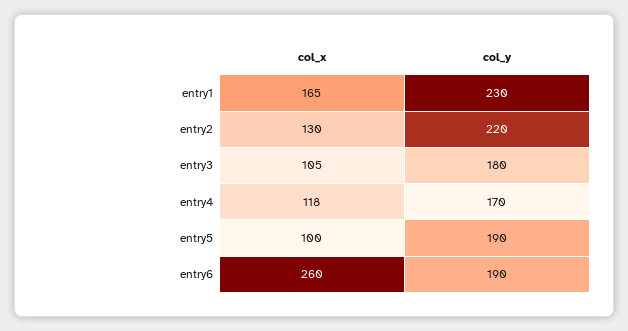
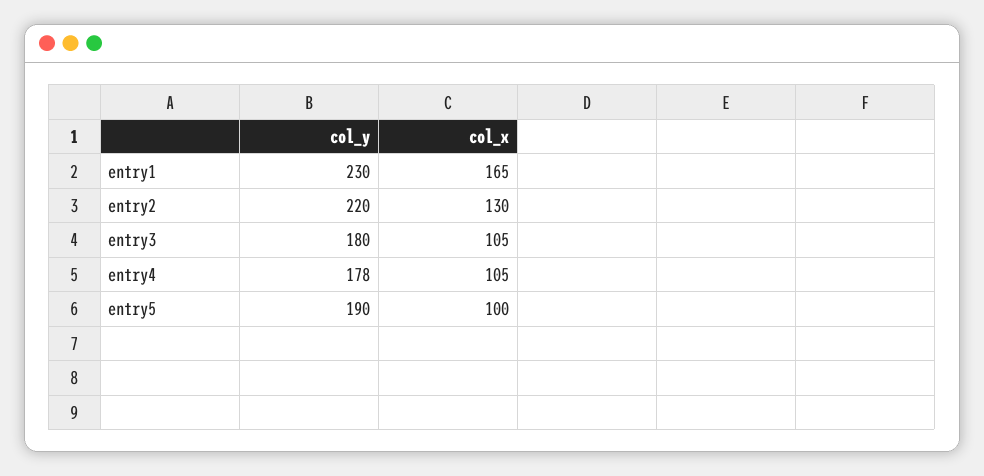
col_x, entry4: 118 -> 105
col_y, entry4: 170 -> 178
col_x, entry6: 260 -> none
col_y, entry6: 190 -> none

